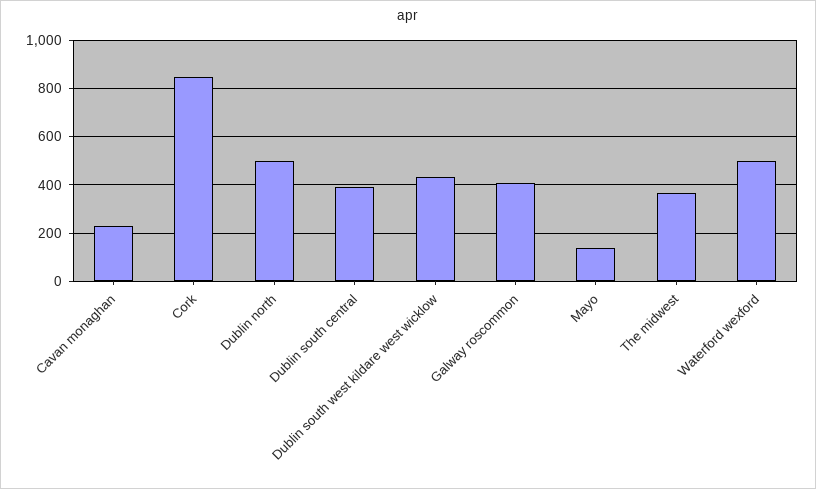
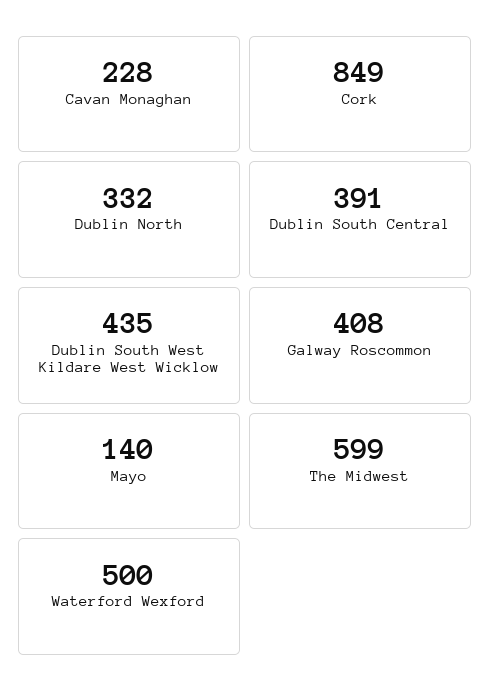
Dublin north: 500 -> 332
The midwest: 375 -> 599

